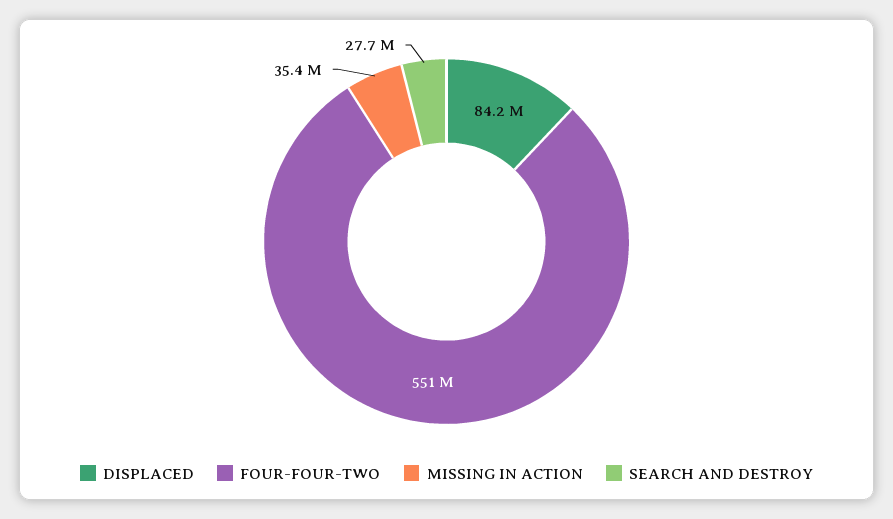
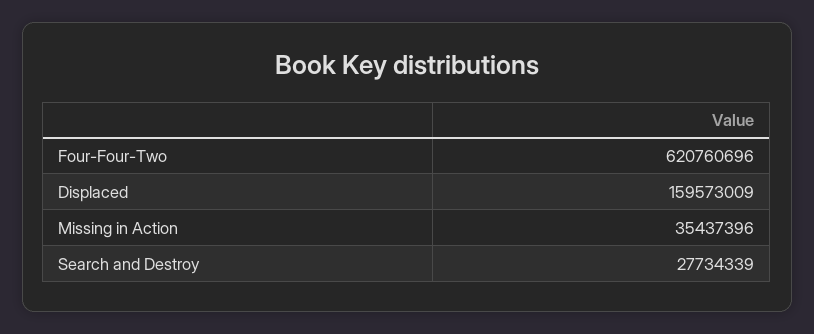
DISPLACED: 84200000 -> 159573009
FOUR-FOUR-TWO: 551000000 -> 620760696

